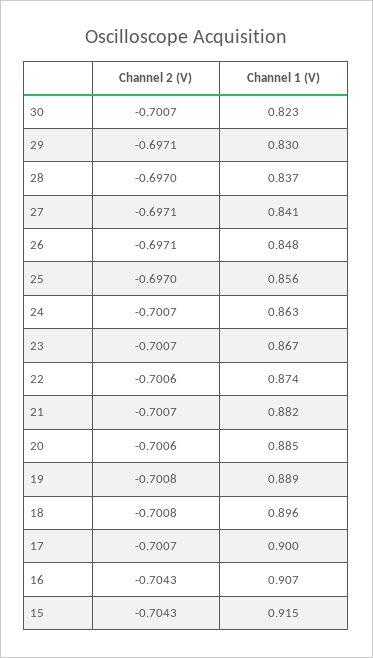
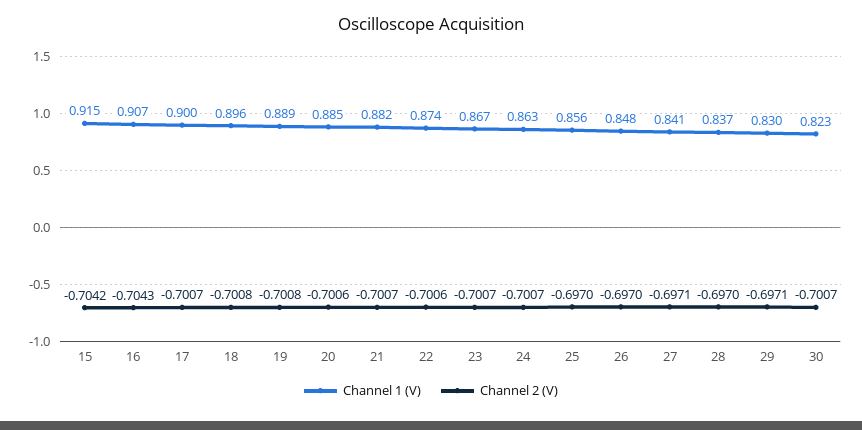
Channel 2 (V), 26: -0.6971 -> -0.697
Channel 2 (V), 15: -0.7043 -> -0.7042

